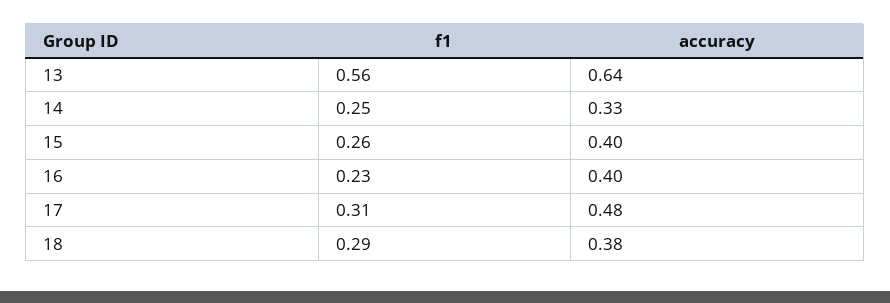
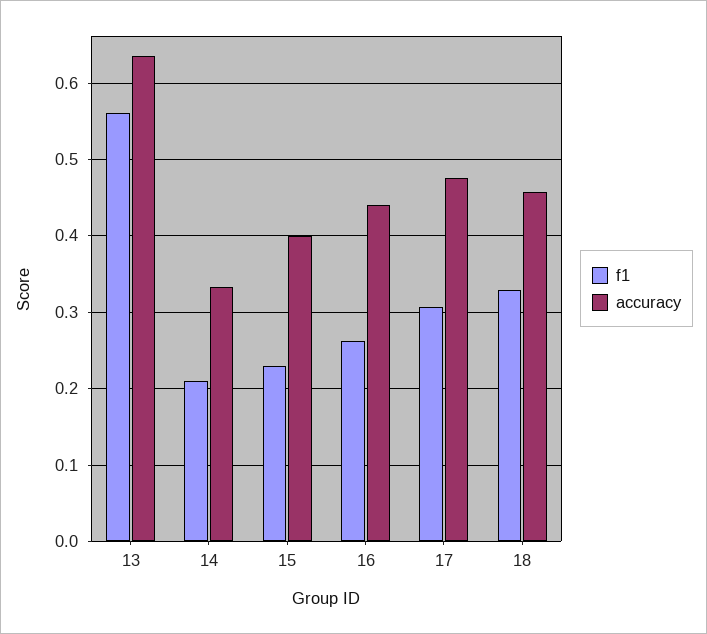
f1, 14: 0.25 -> 0.21
f1, 15: 0.26 -> 0.23
f1, 16: 0.23 -> 0.26
accuracy, 16: 0.4 -> 0.44
f1, 18: 0.29 -> 0.33
accuracy, 18: 0.38 -> 0.46

